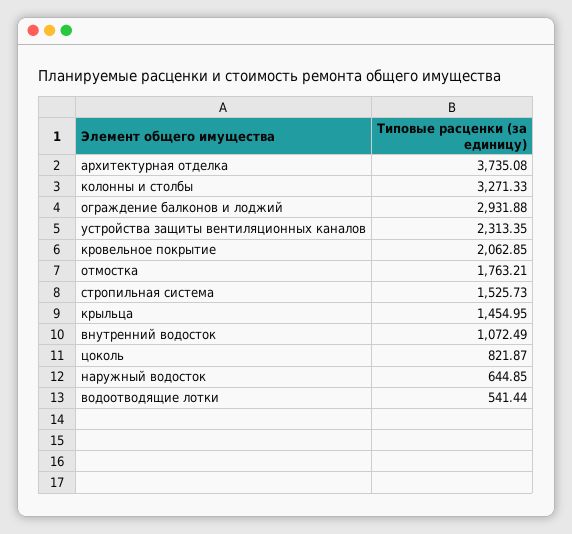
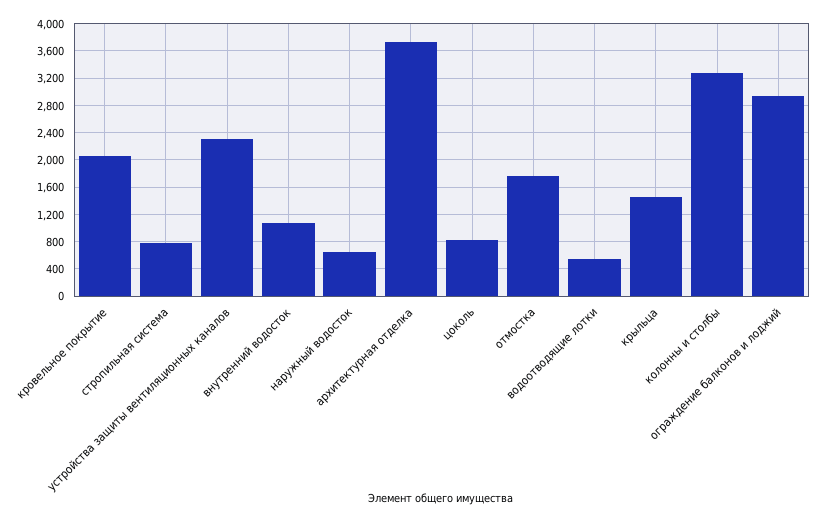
стропильная система: 1525.73 -> 800

